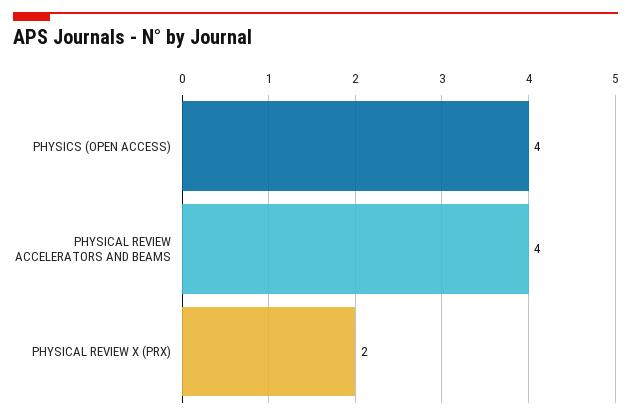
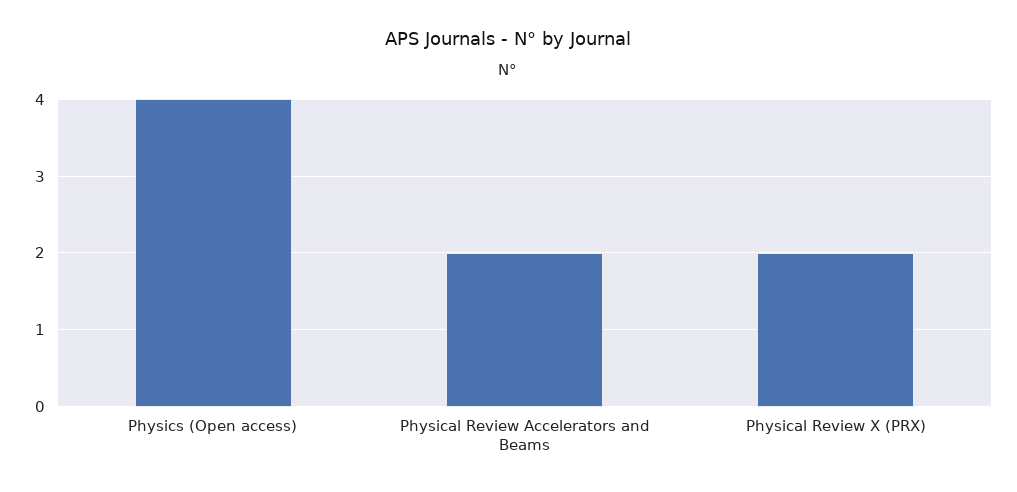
PHYSICAL REVIEW ACCELERATORS AND BEAMS: 4 -> 2

